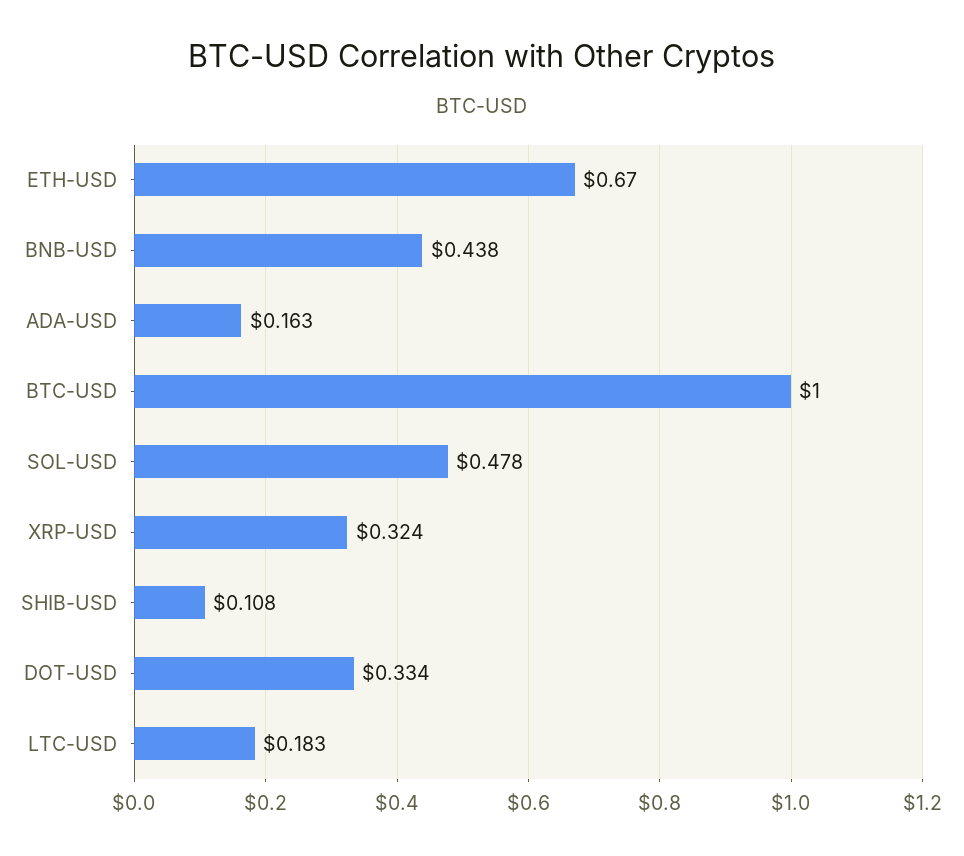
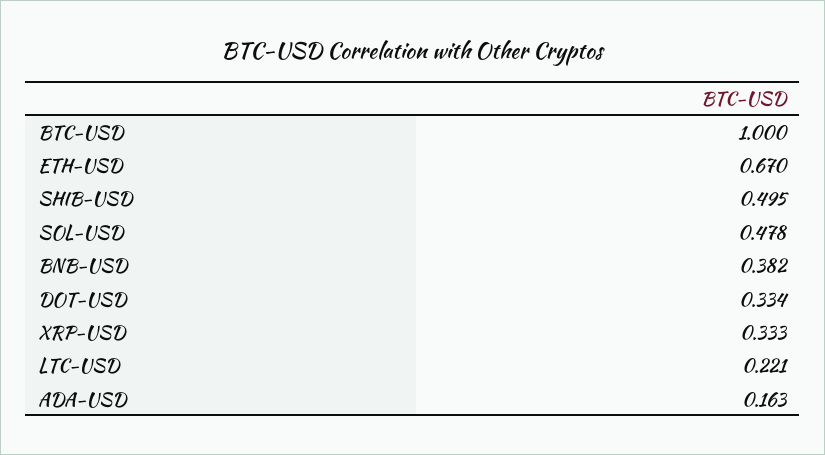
BNB-USD: 0.438 -> 0.382
XRP-USD: 0.324 -> 0.333
SHIB-USD: 0.108 -> 0.495
LTC-USD: 0.183 -> 0.221

